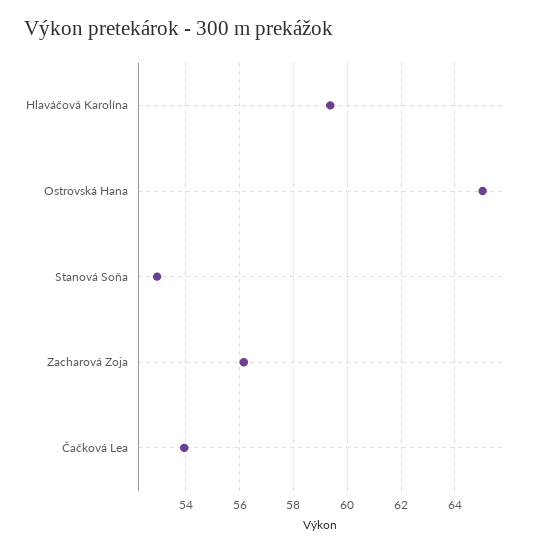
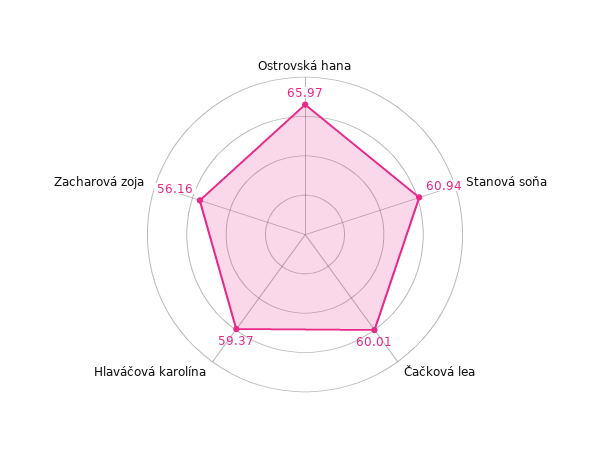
Ostrovská Hana: 65 -> 65.97
Stanová Soňa: 53 -> 60.94
Čačková Lea: 54 -> 60.01

